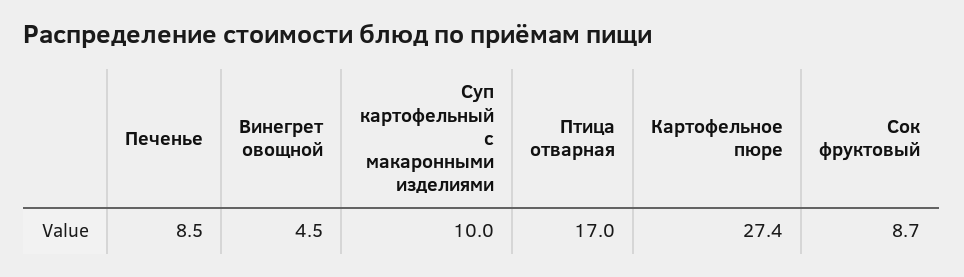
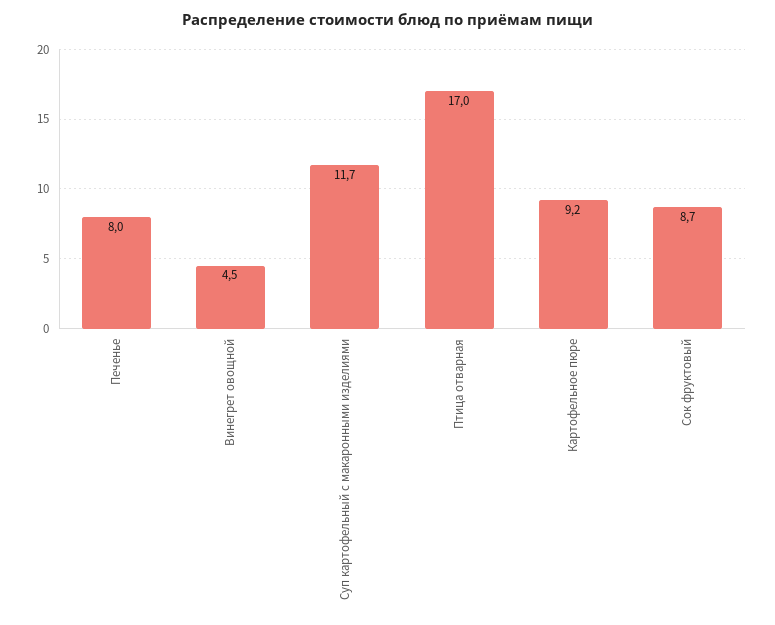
Печенье: 8.5 -> 8
Суп картофельный с макаронными изделиями: 10 -> 11.7
Картофельное пюре: 27.4 -> 9.2

